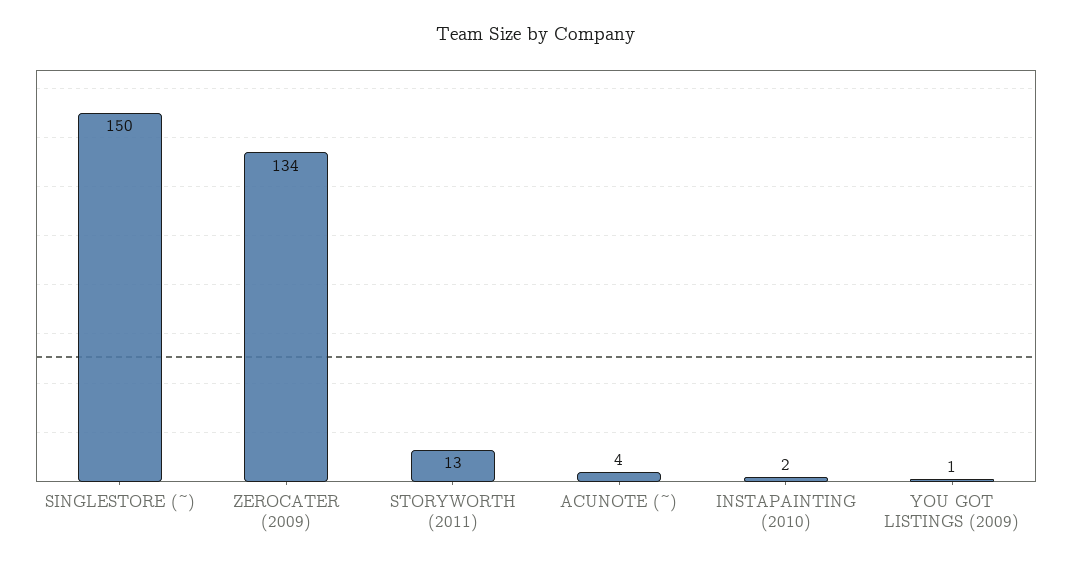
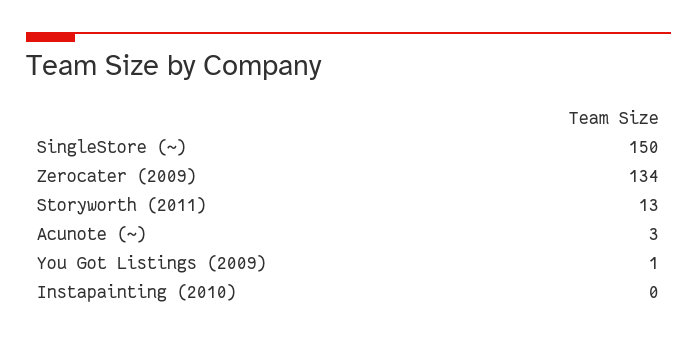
ACUNOTE (~): 4 -> 3
INSTAPAINTING (2010): 2 -> 0

